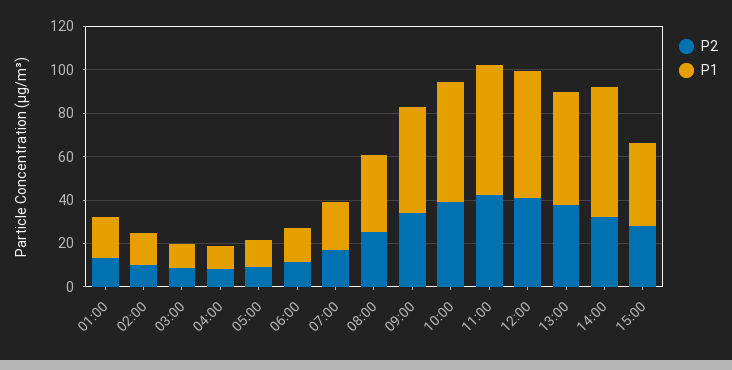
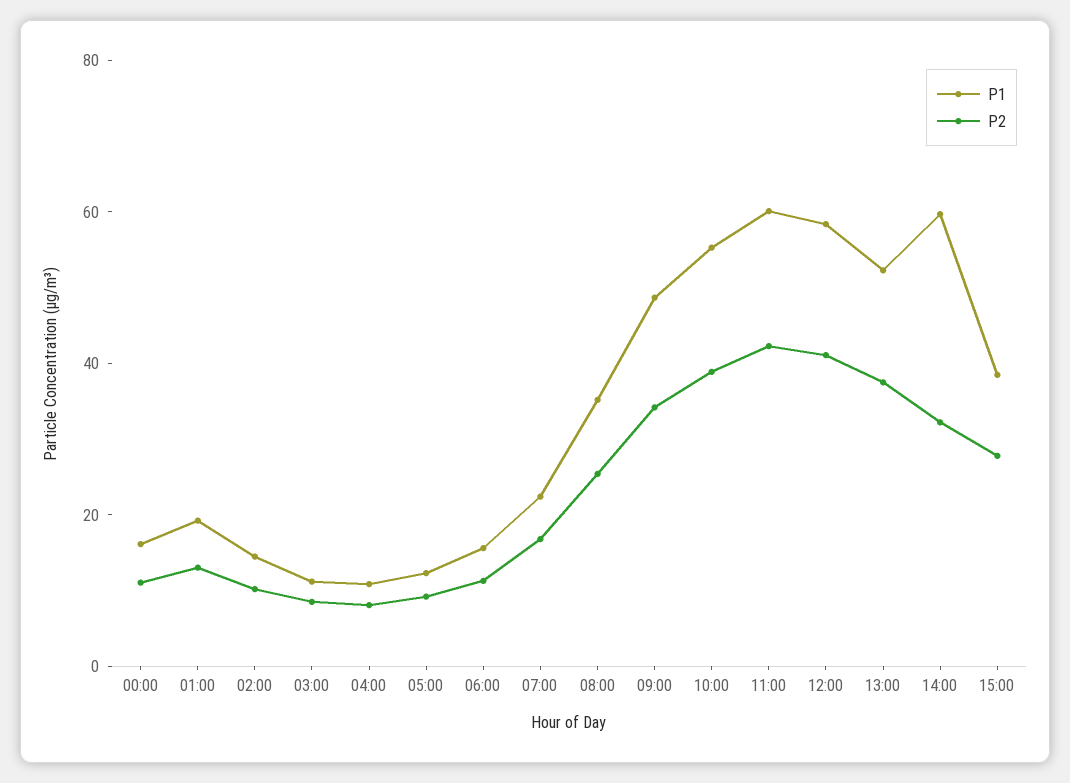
P1, 00:00: none -> 15
P2, 00:00: none -> 10

